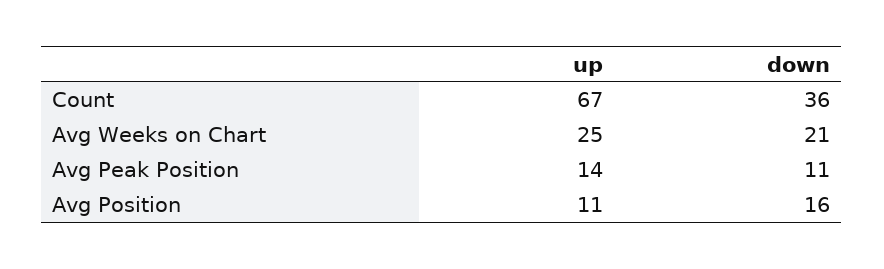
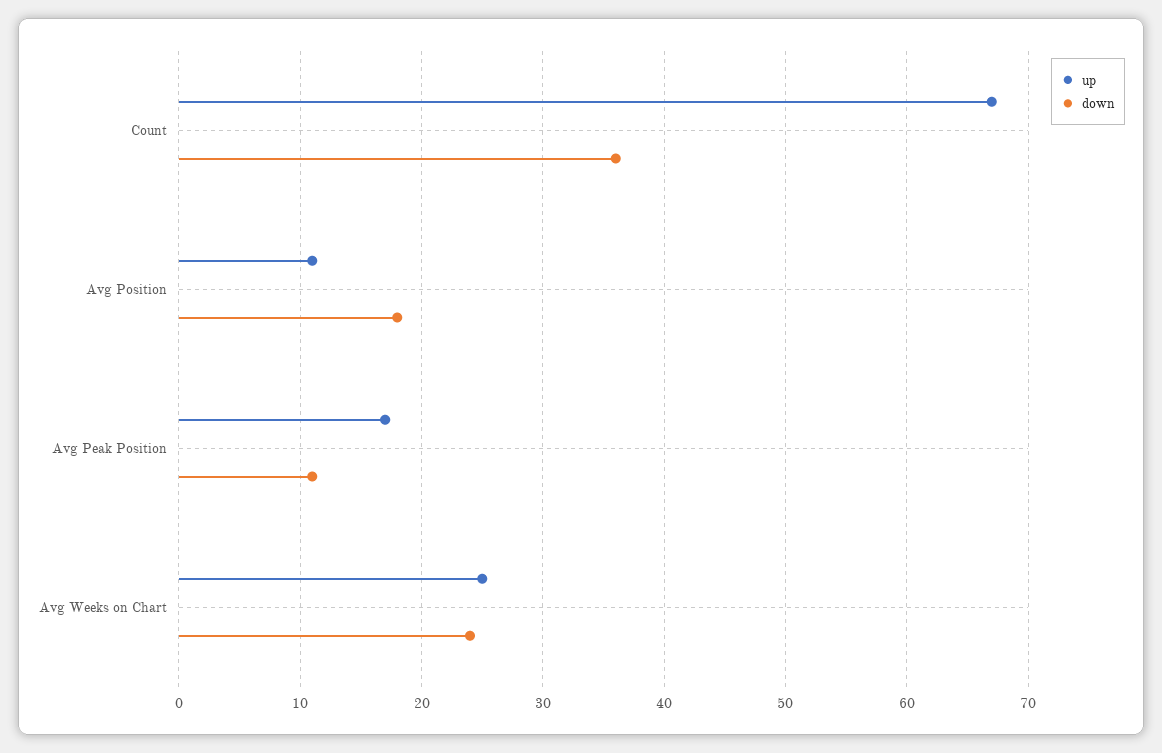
down, Avg Weeks on Chart: 21 -> 24
up, Avg Peak Position: 14 -> 17
down, Avg Position: 16 -> 18

